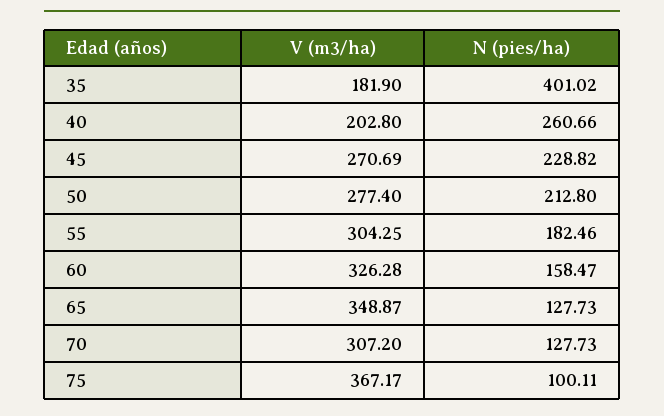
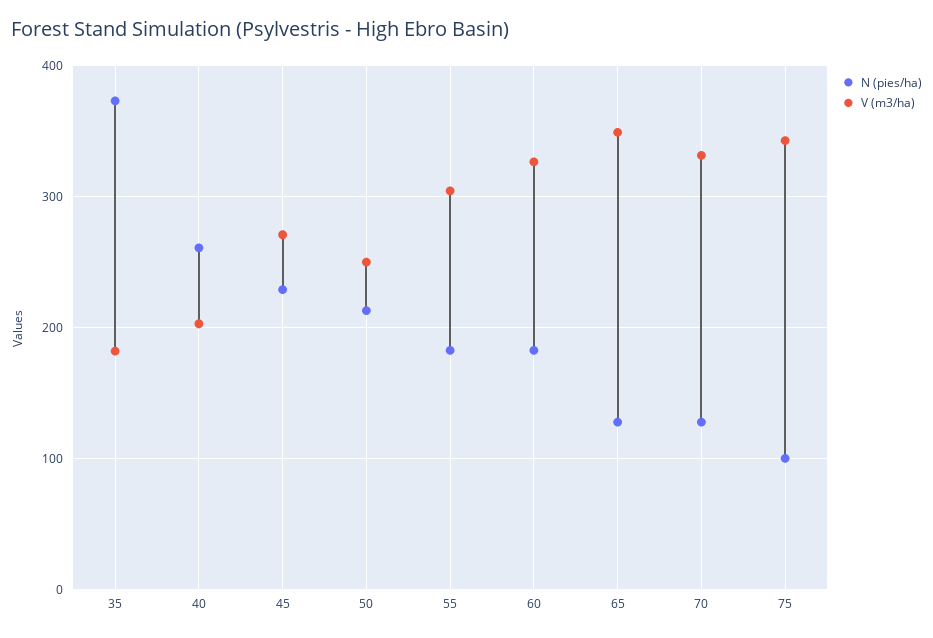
N (pies/ha), 35: 401.02 -> 370
V (m3/ha), 50: 277.4 -> 250
N (pies/ha), 60: 158.47 -> 180
V (m3/ha), 70: 307.2 -> 330
V (m3/ha), 75: 367.17 -> 340

